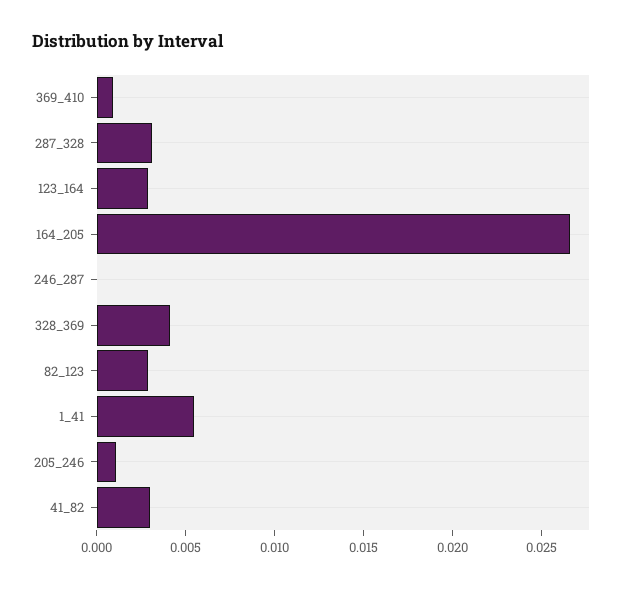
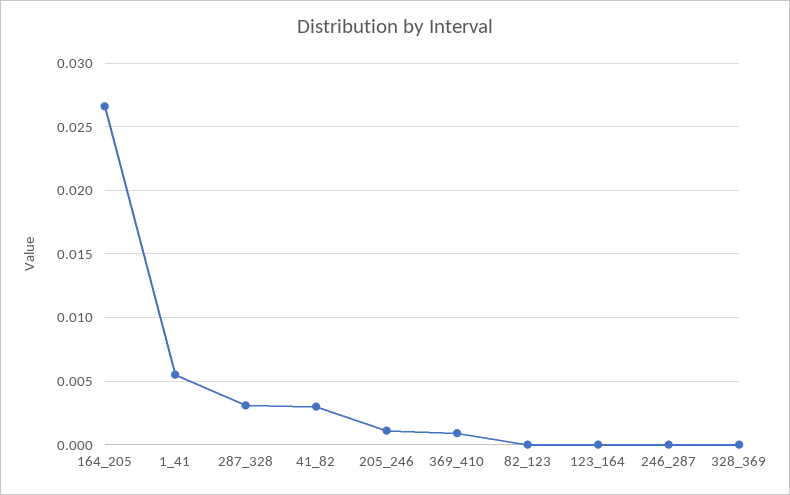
123_164: 0.003 -> 0
328_369: 0.004 -> 0
82_123: 0.003 -> 0

